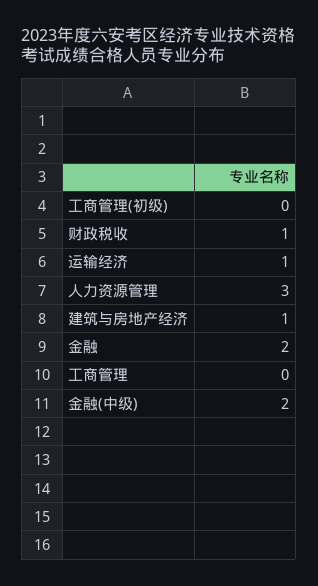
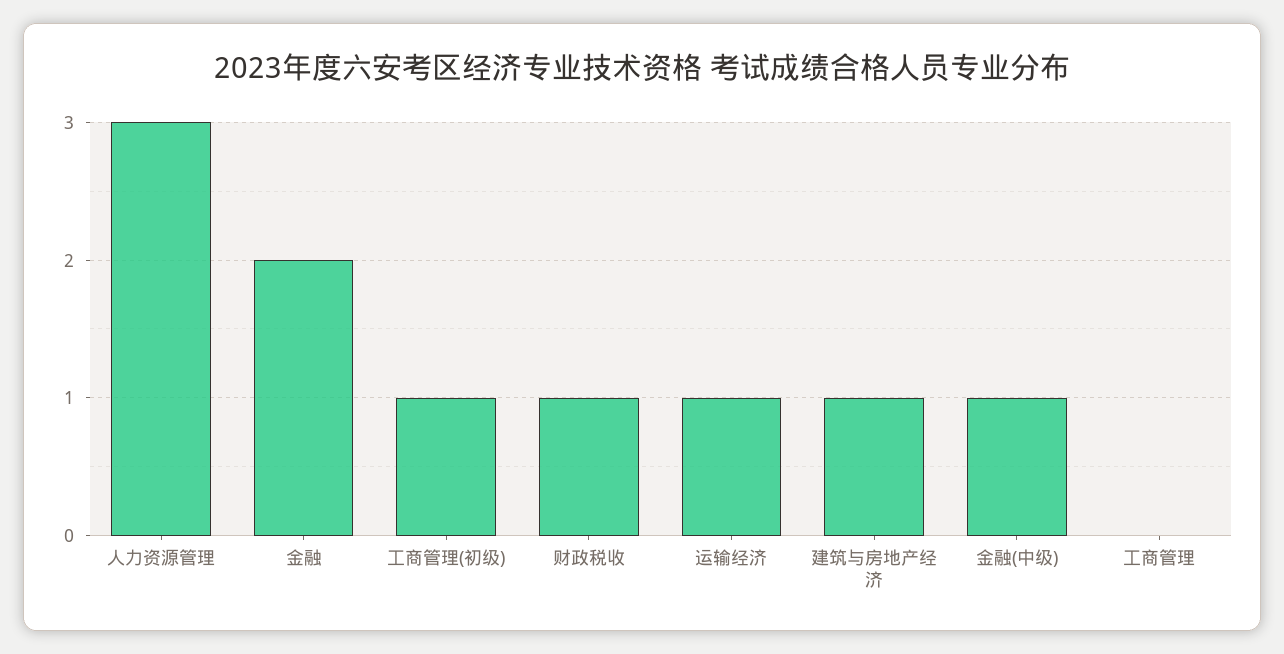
工商管理(初级): 0 -> 1
金融(中级): 2 -> 1

